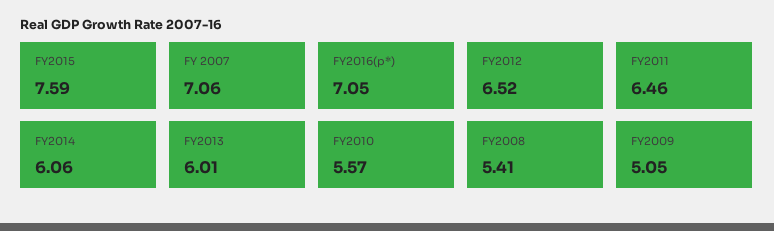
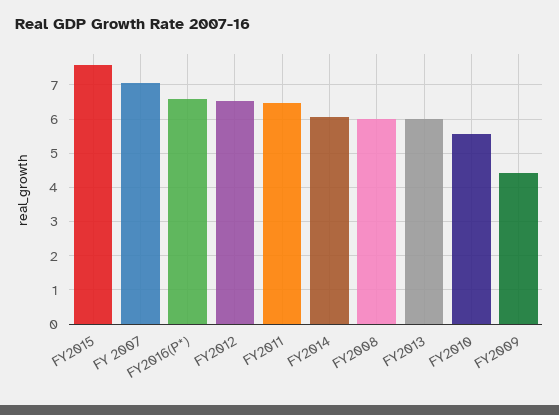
FY2016(p*): 7.05 -> 6.6
FY2008: 5.41 -> 6
FY2009: 5.05 -> 4.4

